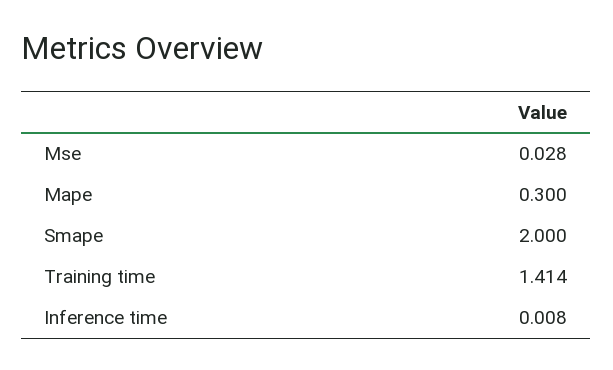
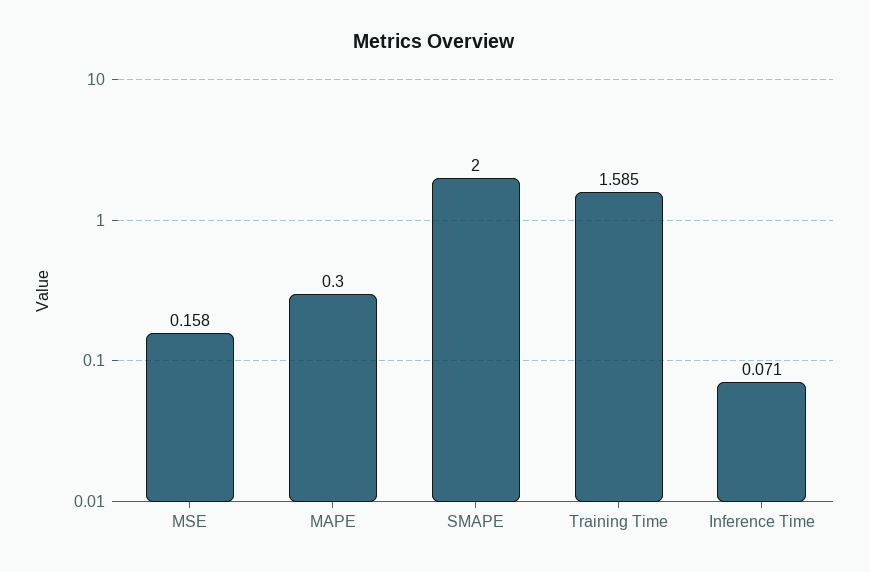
Mse: 0.028 -> 0.158
Training time: 1.414 -> 1.585
Inference time: 0.008 -> 0.071

